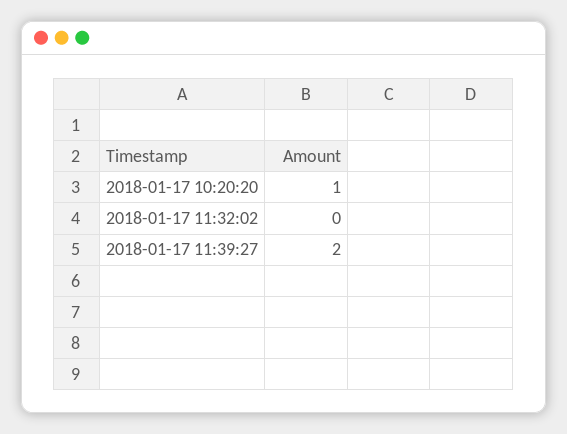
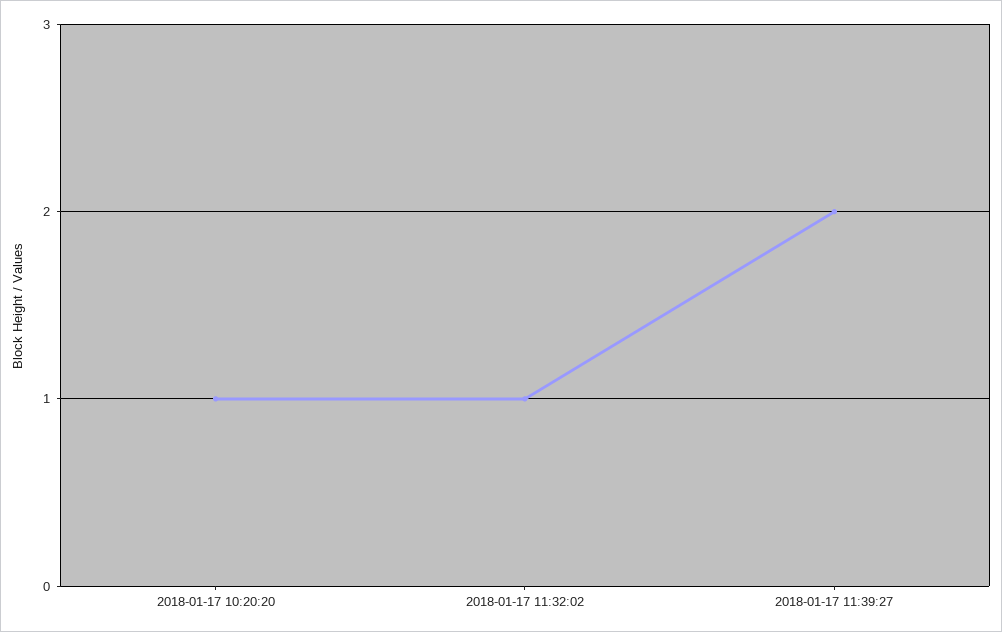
2018-01-17 11:32:02: 0 -> 1

